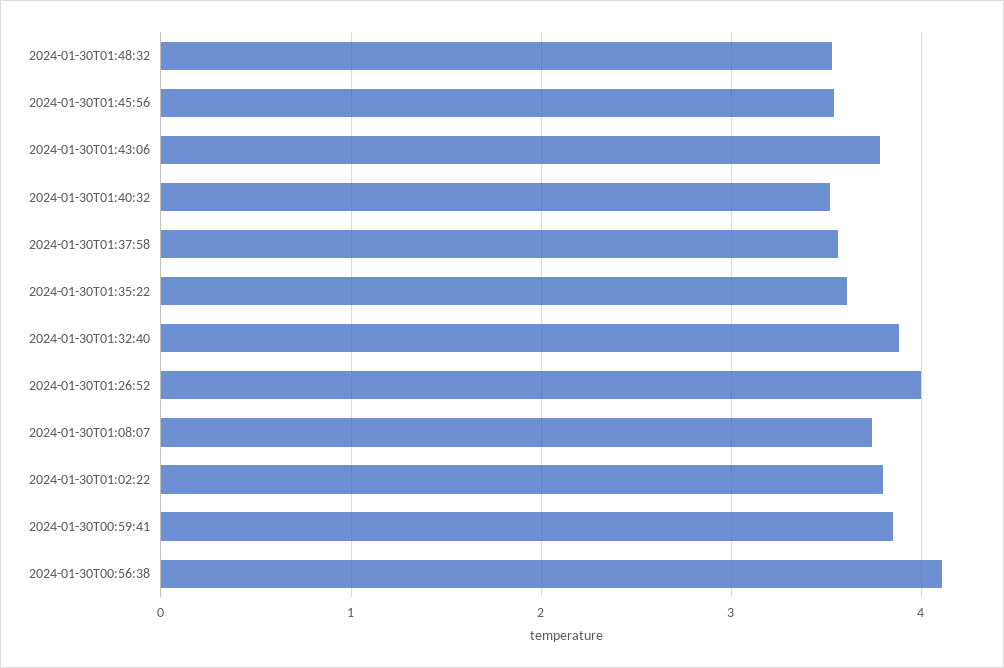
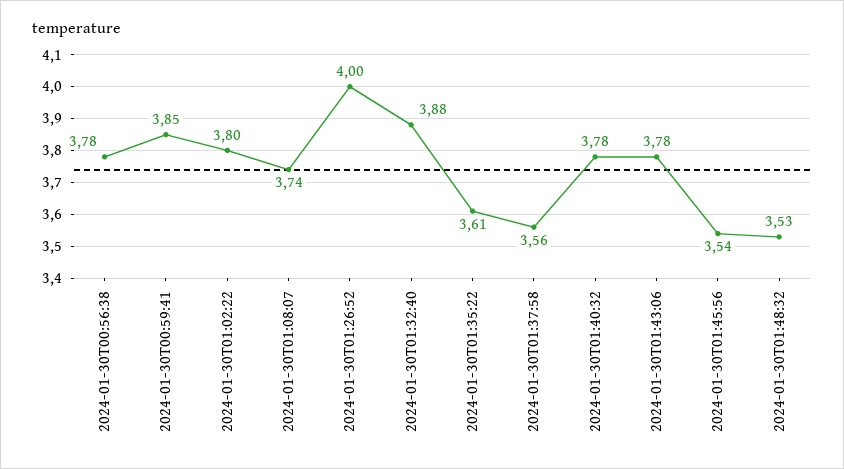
2024-01-30T01:40:32: 3.5 -> 3.78
2024-01-30T00:56:38: 4.1 -> 3.78

